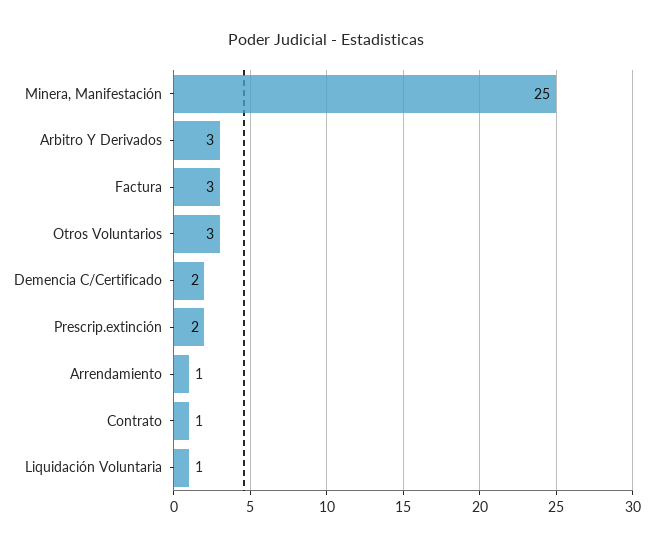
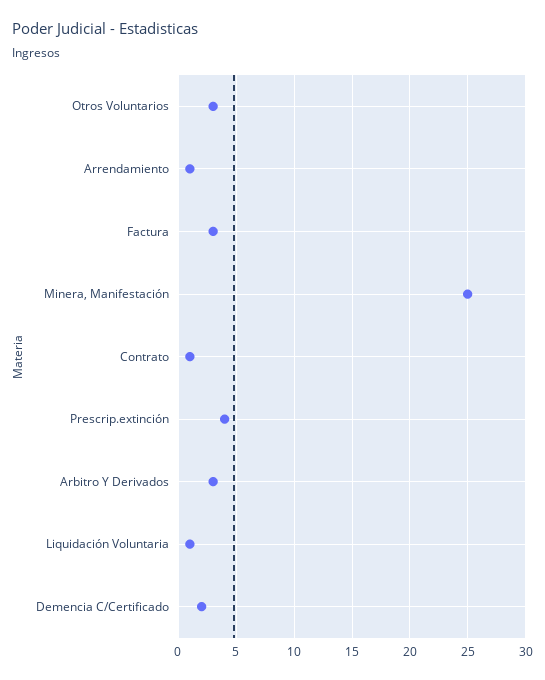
Prescrip.extinción: 2 -> 4

